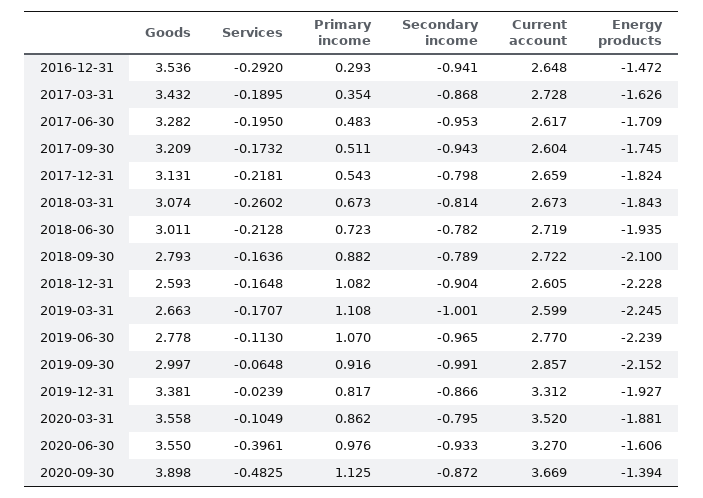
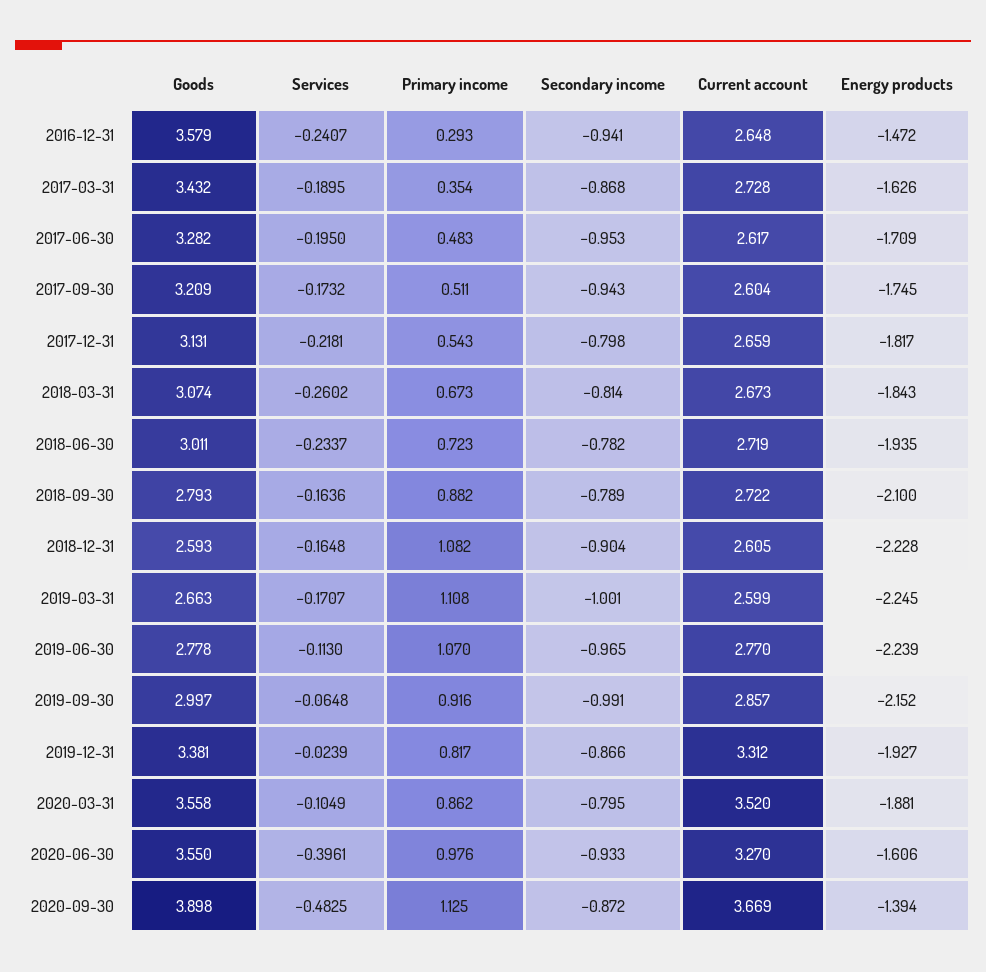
Goods, 2016-12-31: 3.536 -> 3.579
Services, 2016-12-31: -0.292 -> -0.2407
Energy products, 2017-12-31: -1.824 -> -1.817
Services, 2018-06-30: -0.2128 -> -0.2337

